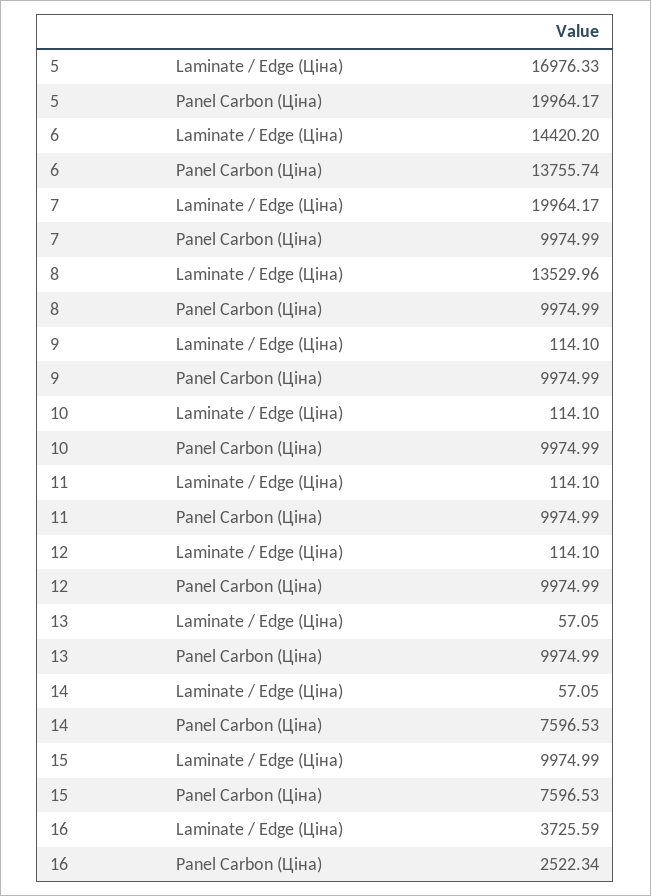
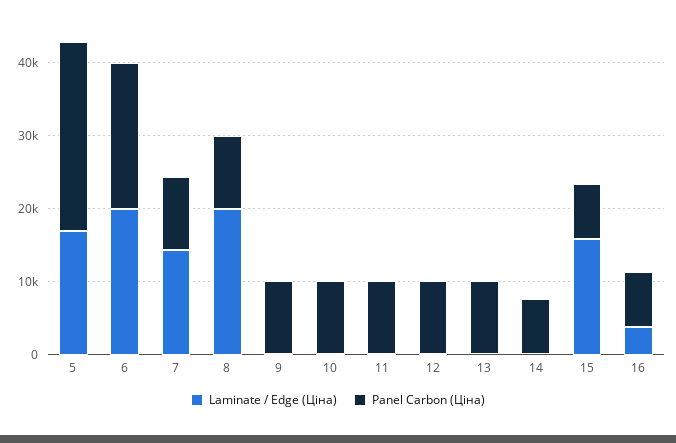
Panel Carbon (Ціна), 5: 19964.17 -> 26000
Laminate / Edge (Ціна), 6: 14420.2 -> 20000
Panel Carbon (Ціна), 6: 13755.74 -> 20000
Laminate / Edge (Ціна), 7: 19964.17 -> 14000
Laminate / Edge (Ціна), 8: 13529.96 -> 20000
Laminate / Edge (Ціна), 15: 9974.99 -> 16000
Panel Carbon (Ціна), 16: 2522.34 -> 8000

